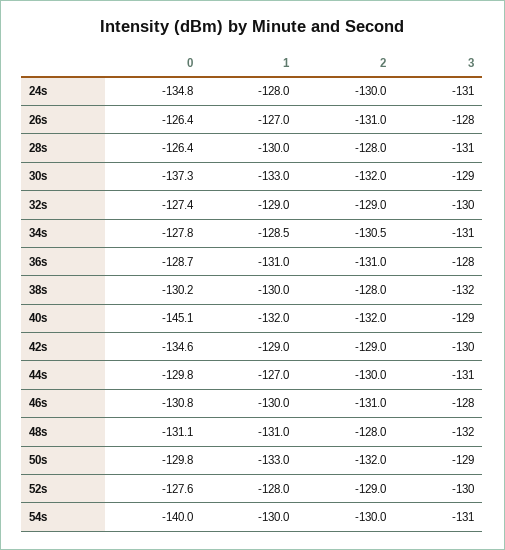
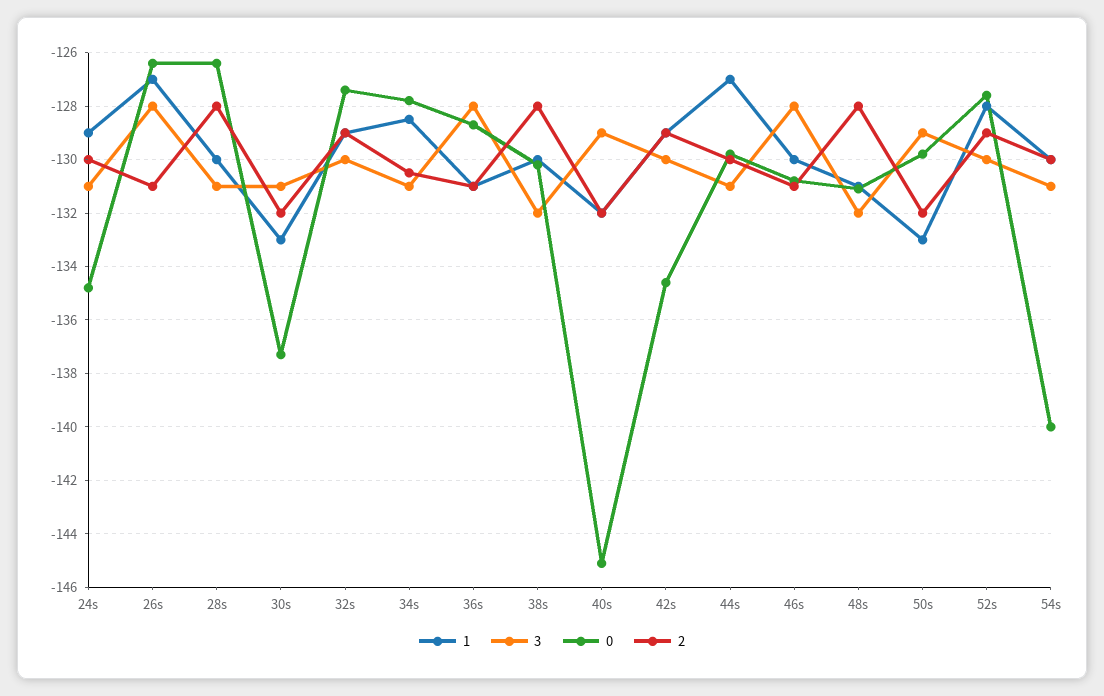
1, 24s: -128 -> -129
3, 30s: -129 -> -131

